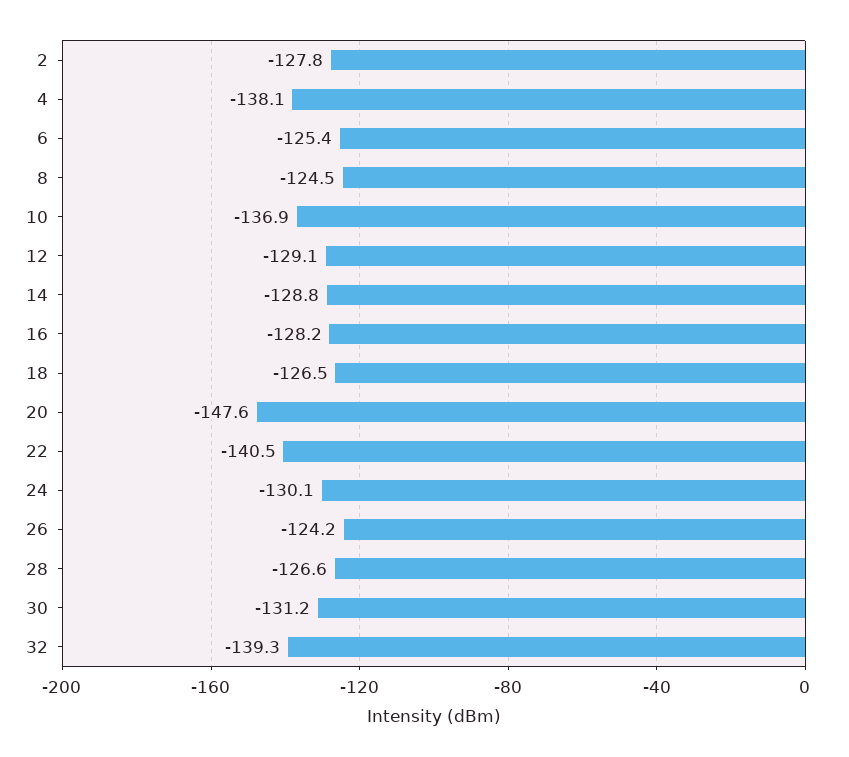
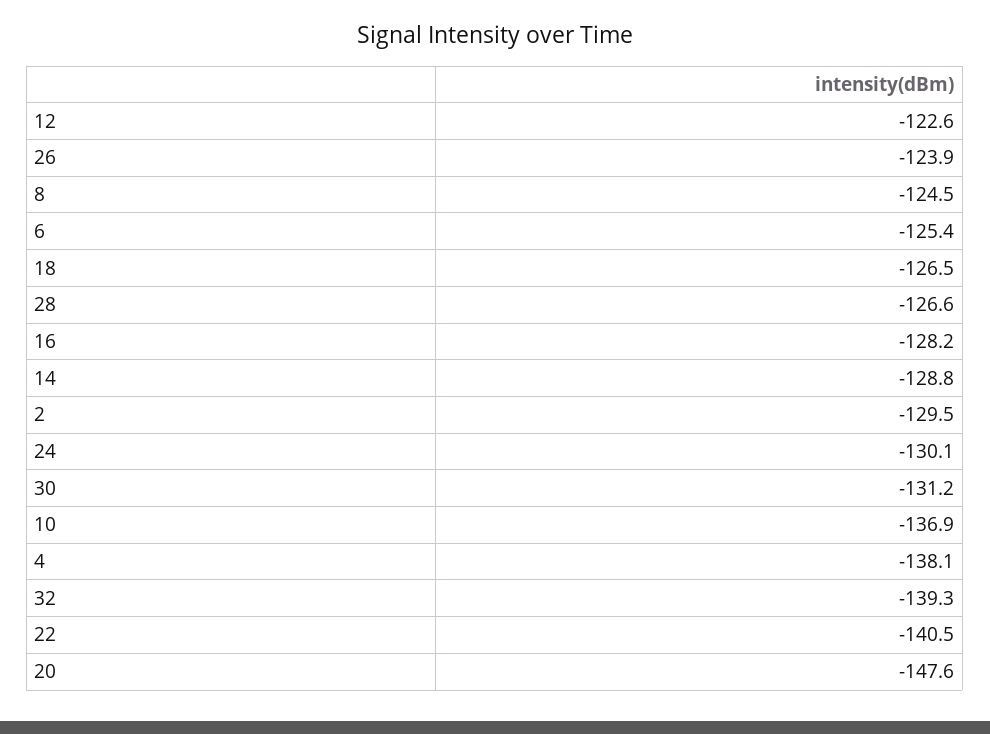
2: -127.8 -> -129.5
12: -129.1 -> -122.6
26: -124.2 -> -123.9

